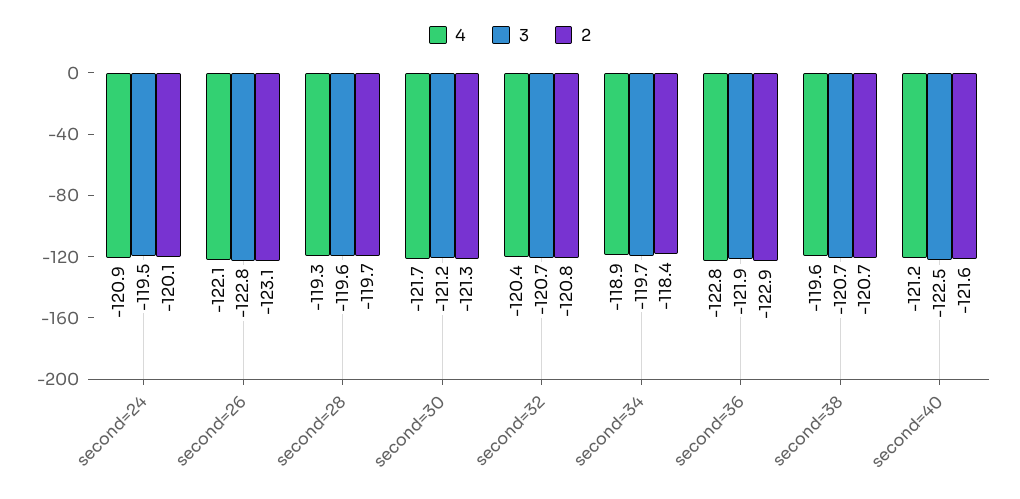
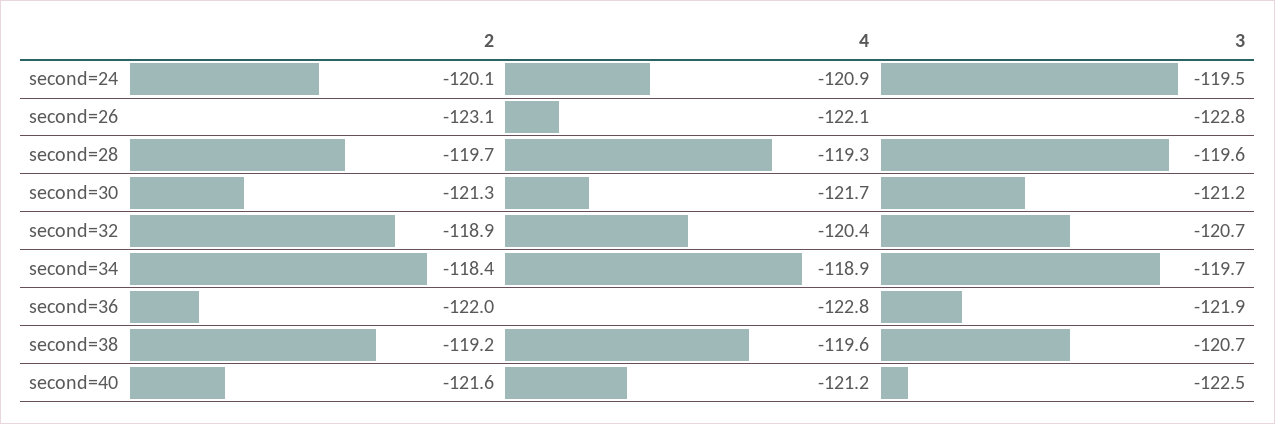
2, second=32: -120.8 -> -118.9
2, second=36: -122.9 -> -122
2, second=38: -120.7 -> -119.2

